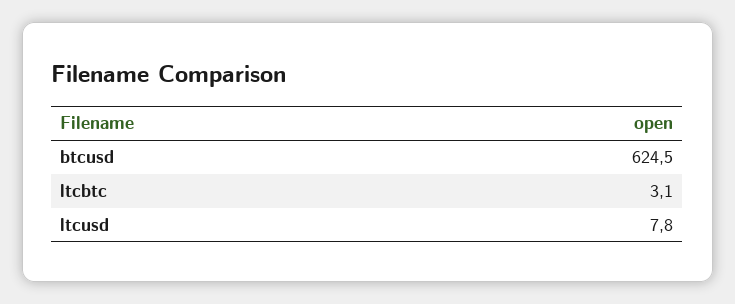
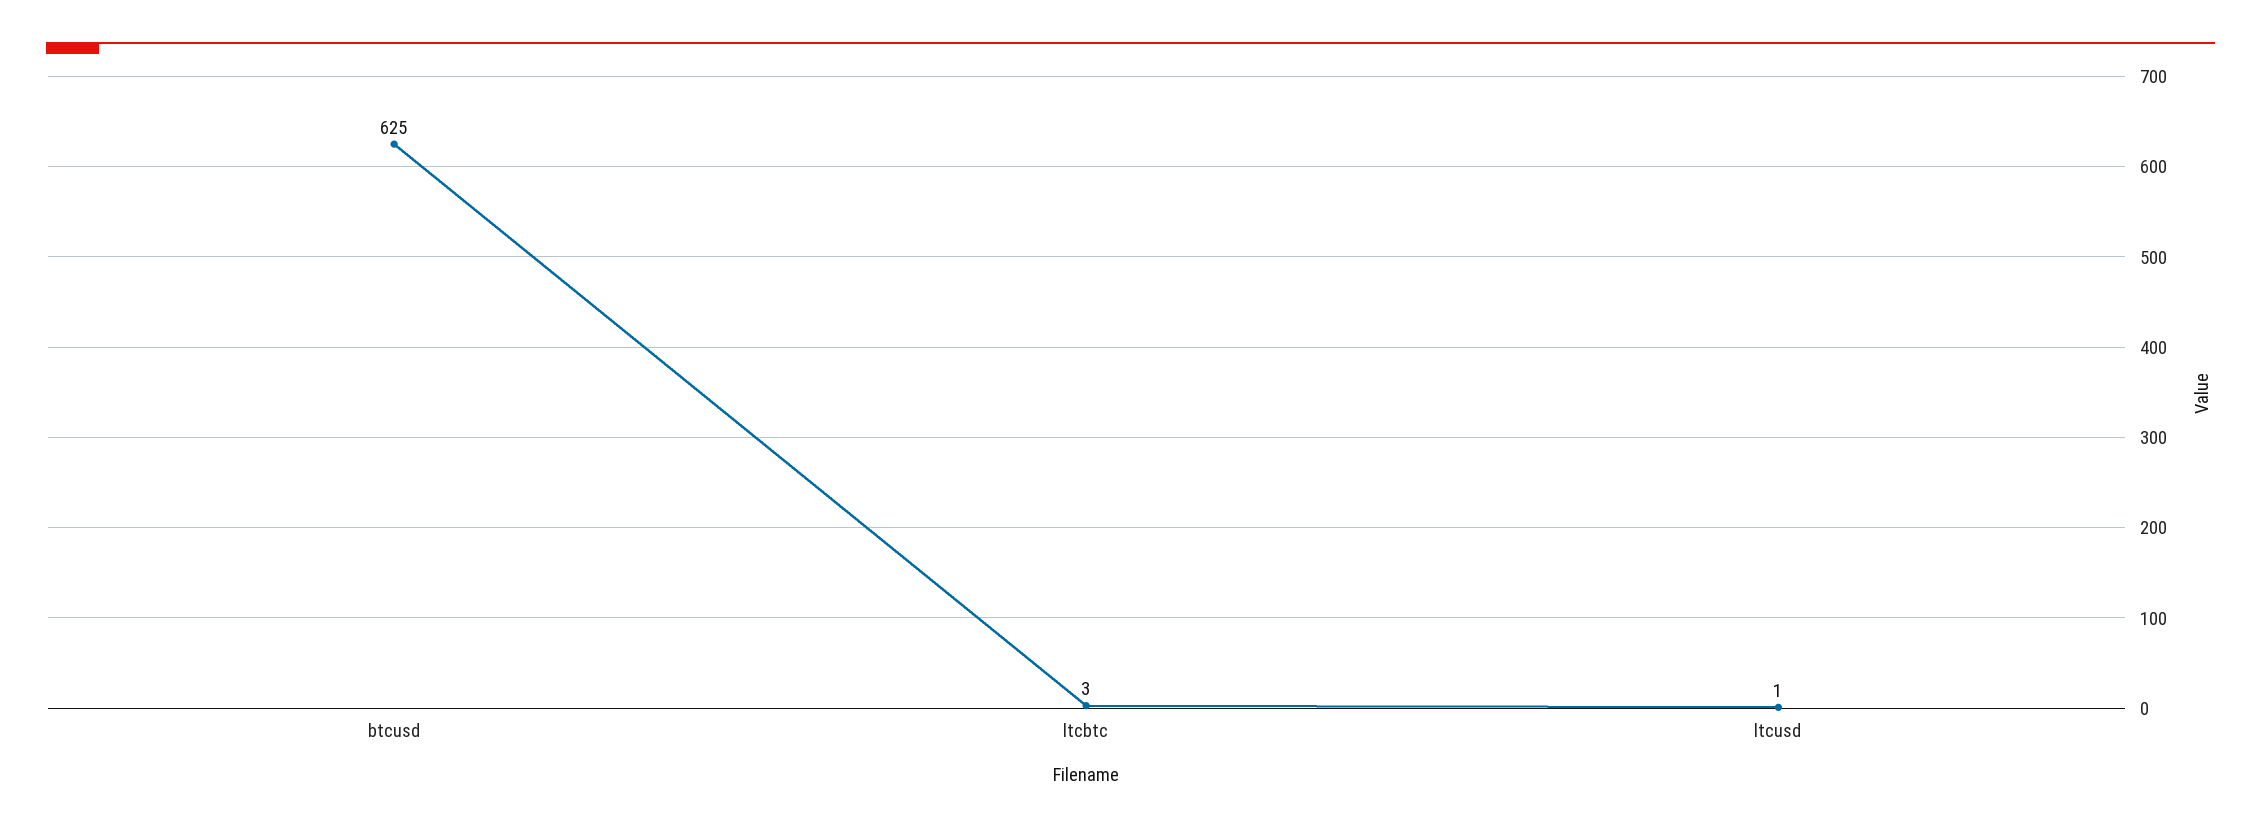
ltcusd: 7.8 -> 1

